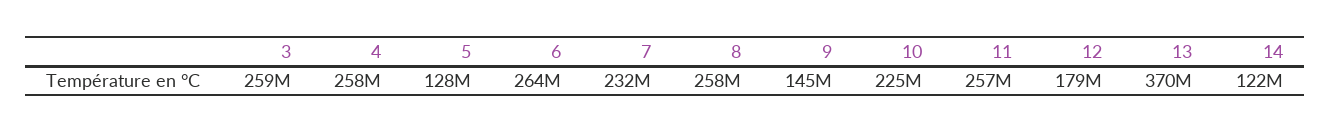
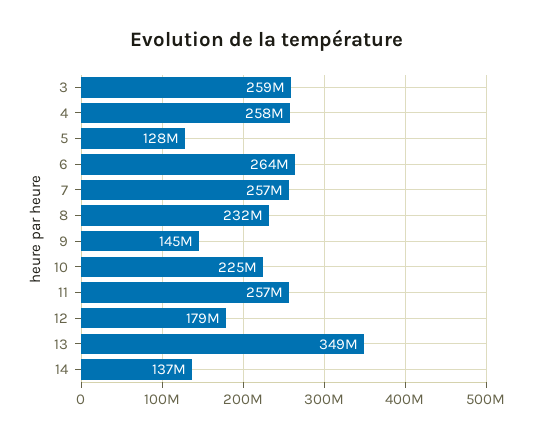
7: 232000000 -> 257000000
8: 258000000 -> 232000000
13: 370000000 -> 349000000
14: 122000000 -> 137000000

